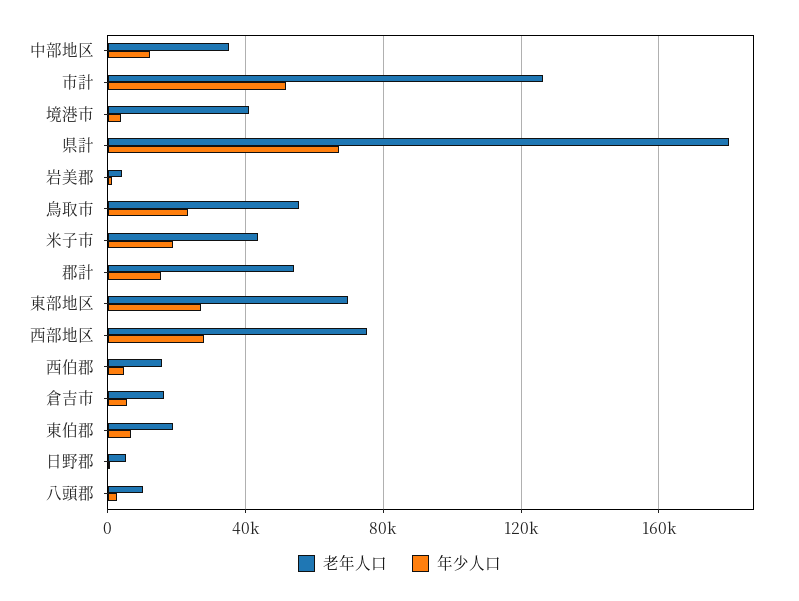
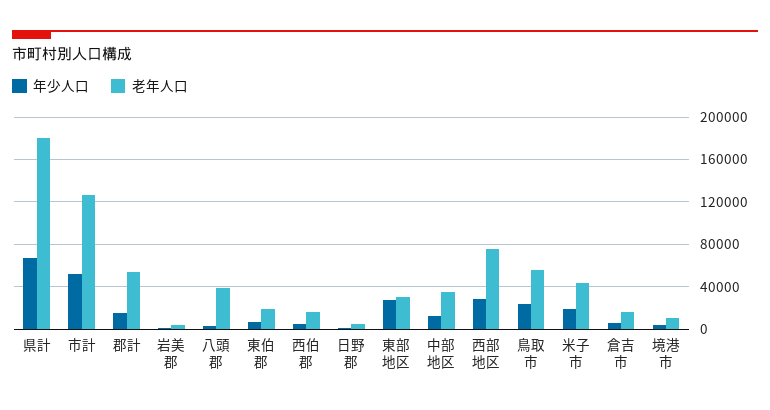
老年人口, 境港市: 40000 -> 10000
老年人口, 東部地区: 70000 -> 30000
老年人口, 八頭郡: 10000 -> 40000

